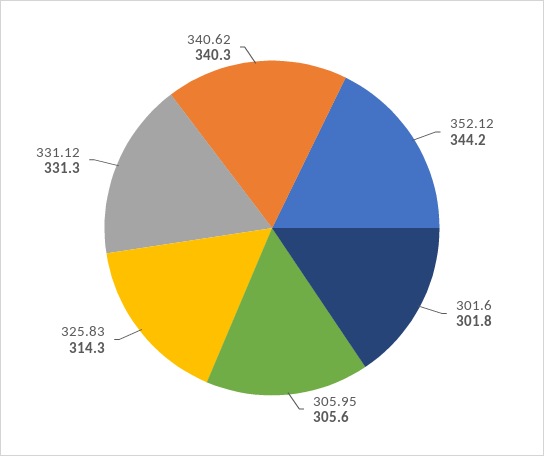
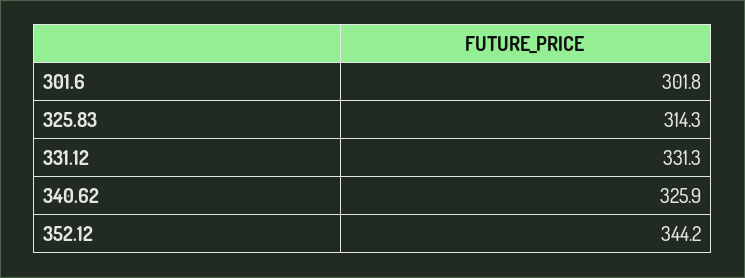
305.95: 305.6 -> none
340.62: 340.3 -> 325.9

